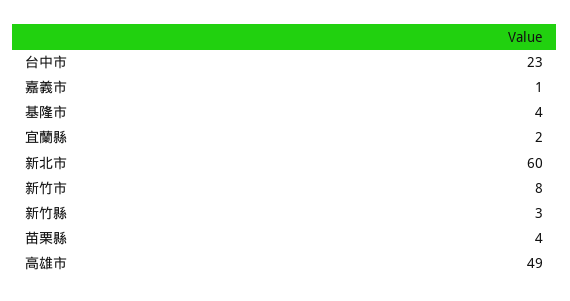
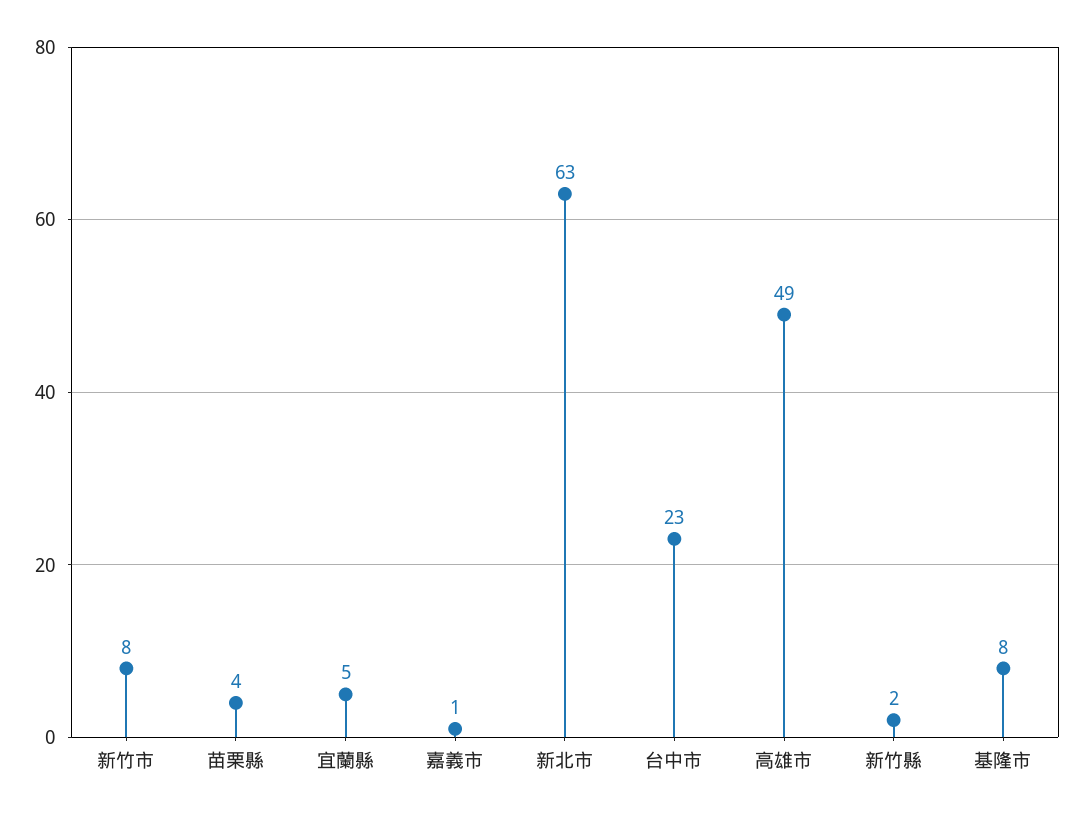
基隆市: 4 -> 8
宜蘭縣: 2 -> 5
新北市: 60 -> 63
新竹縣: 3 -> 2

